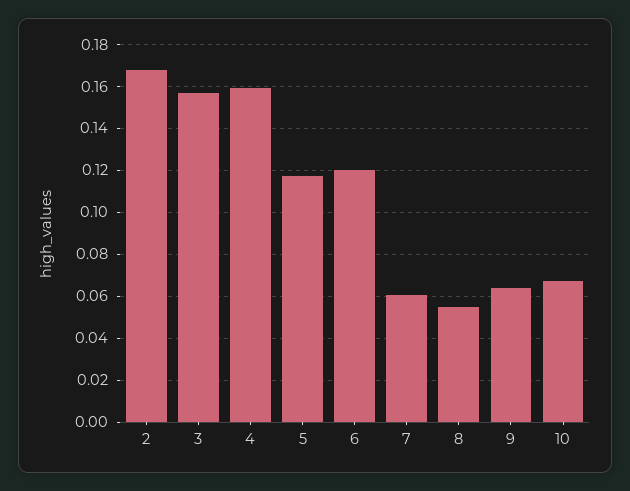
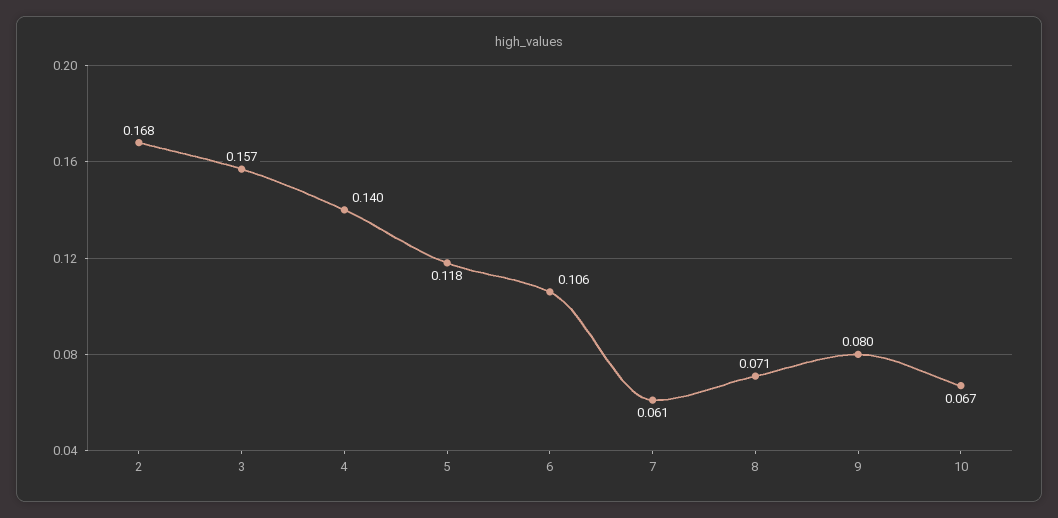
4: 0.16 -> 0.14
6: 0.12 -> 0.106
8: 0.055 -> 0.071
9: 0.065 -> 0.08

